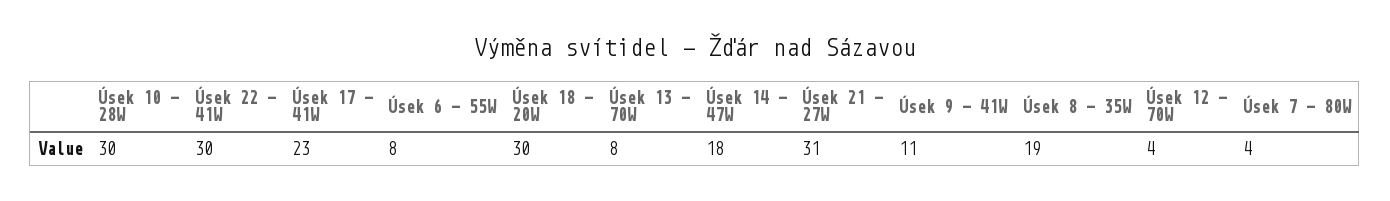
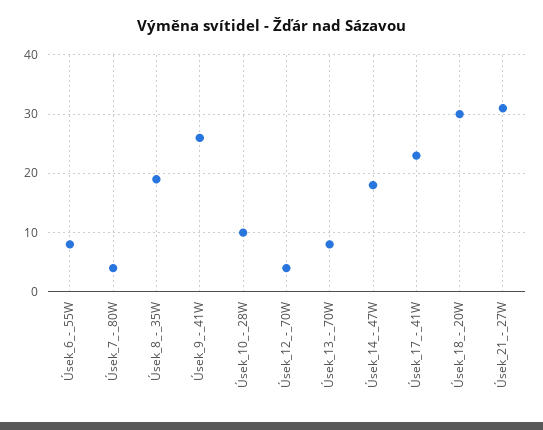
Úsek 10 - 28W: 30 -> 10
Úsek 22 - 41W: 30 -> none
Úsek 9 - 41W: 11 -> 25

